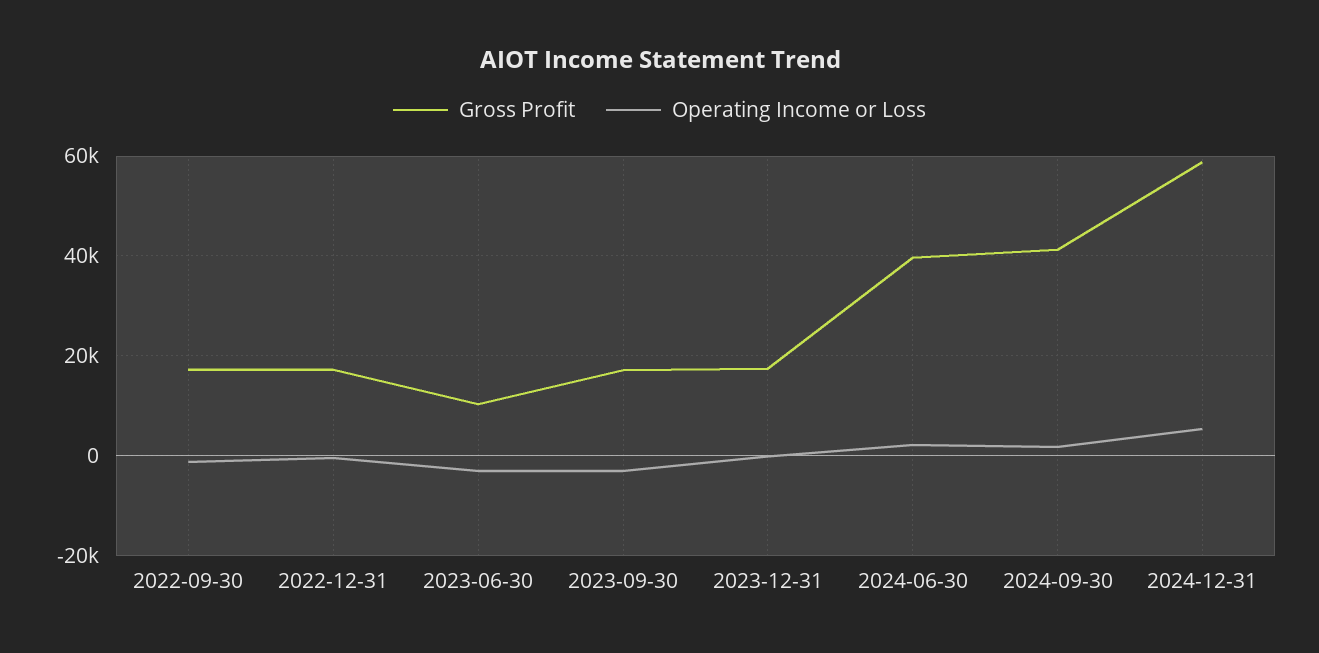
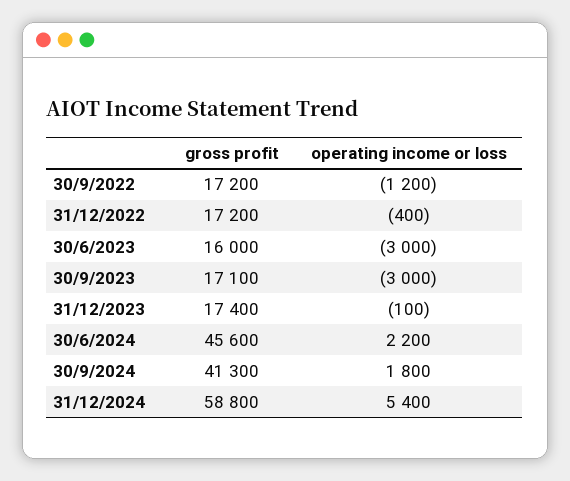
Gross Profit, 2023-06-30: 10000 -> 16000
Gross Profit, 2024-06-30: 40000 -> 45600

